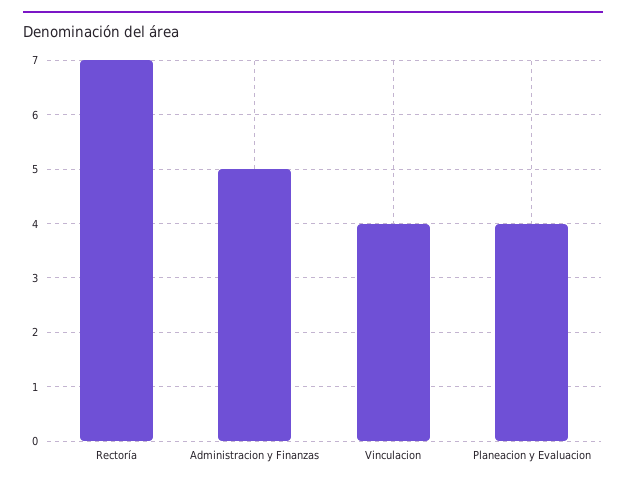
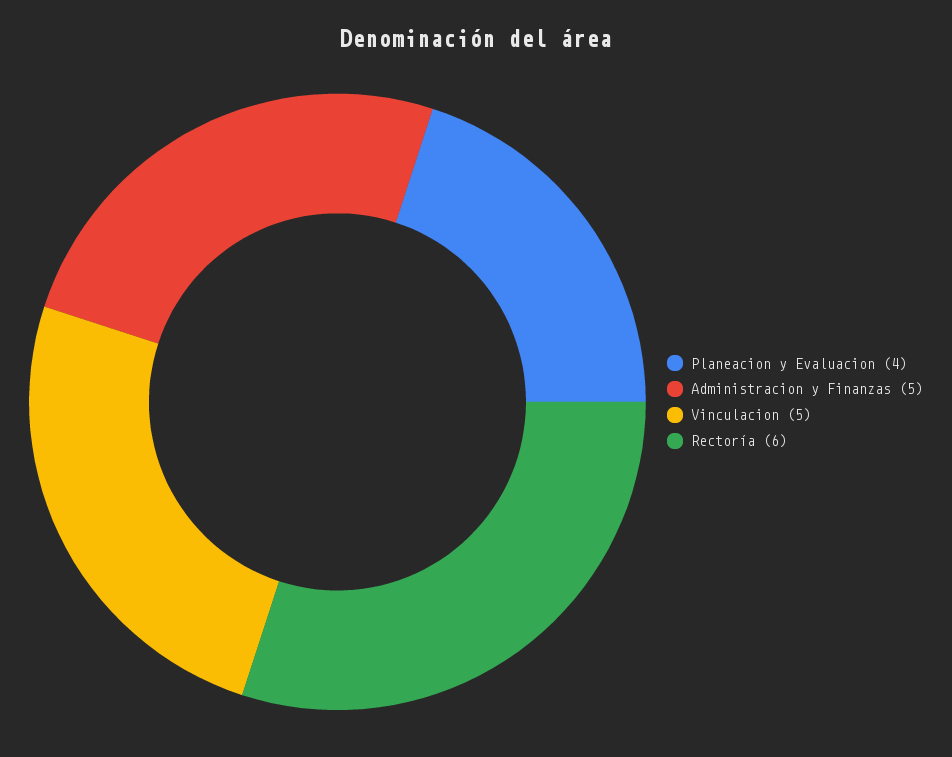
Rectoría: 7 -> 6
Vinculacion: 4 -> 5

